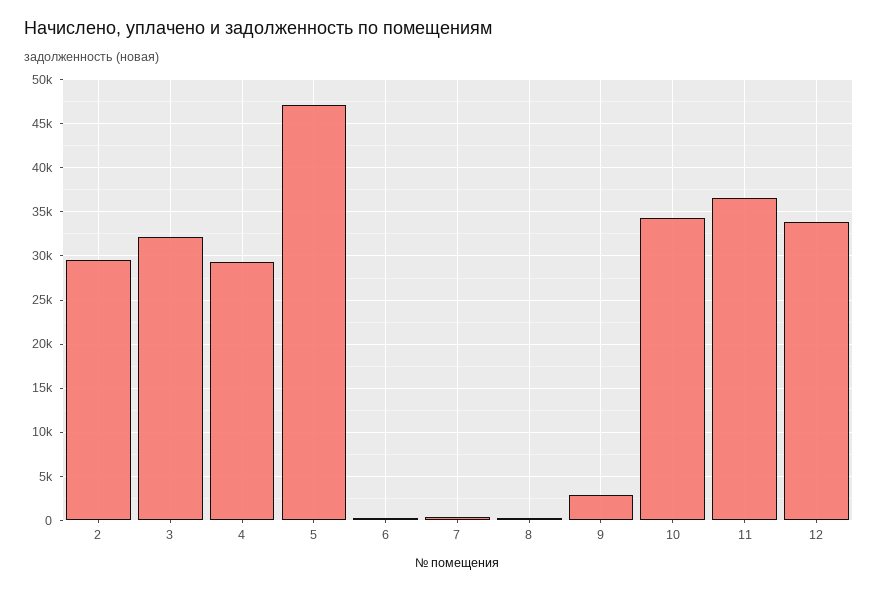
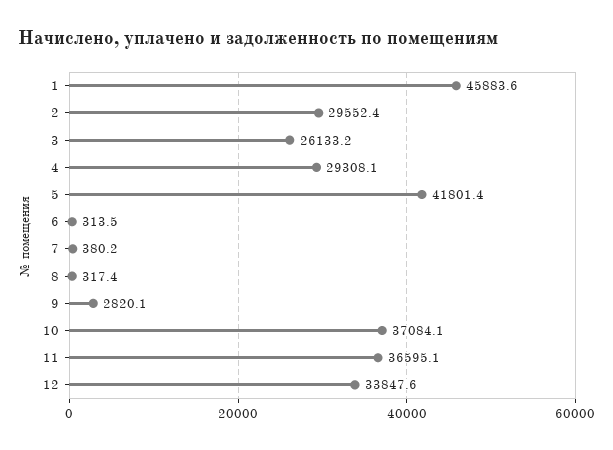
3: 32000 -> 26133.2
5: 47000 -> 41801.4
10: 34000 -> 37084.1
1: none -> 45883.6

